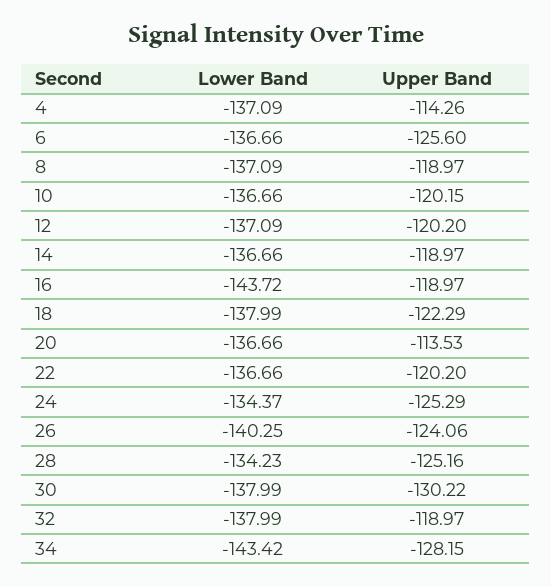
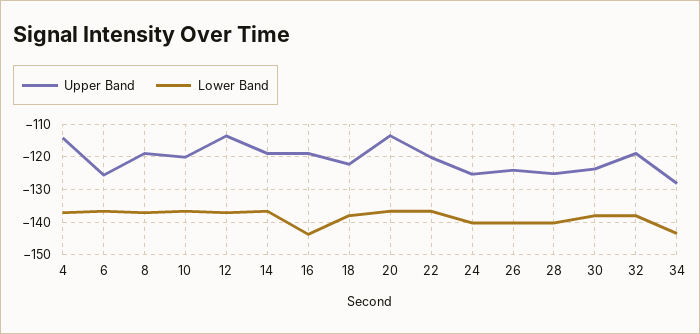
Upper Band, 12: -120.2 -> -114
Lower Band, 24: -134.37 -> -140
Lower Band, 28: -134.23 -> -140
Upper Band, 30: -130.22 -> -124

